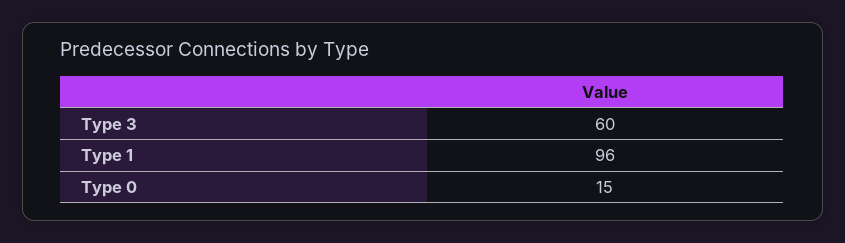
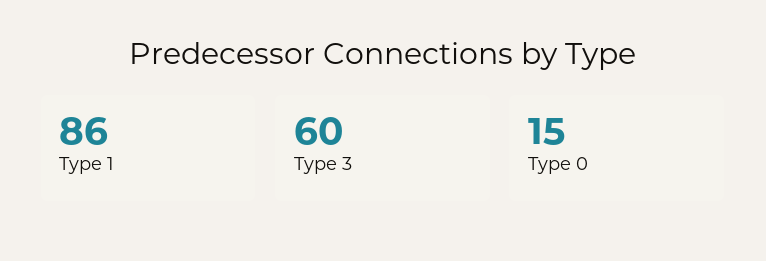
Type 1: 96 -> 86

